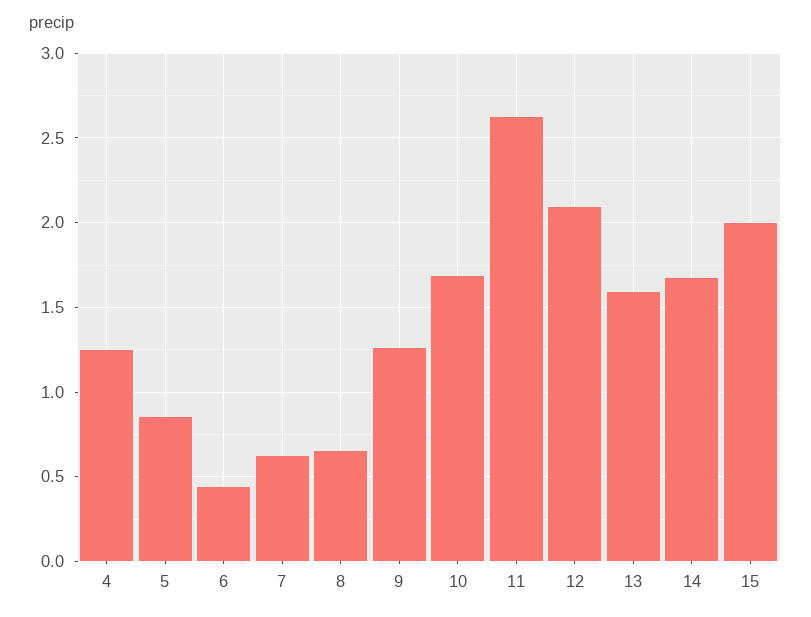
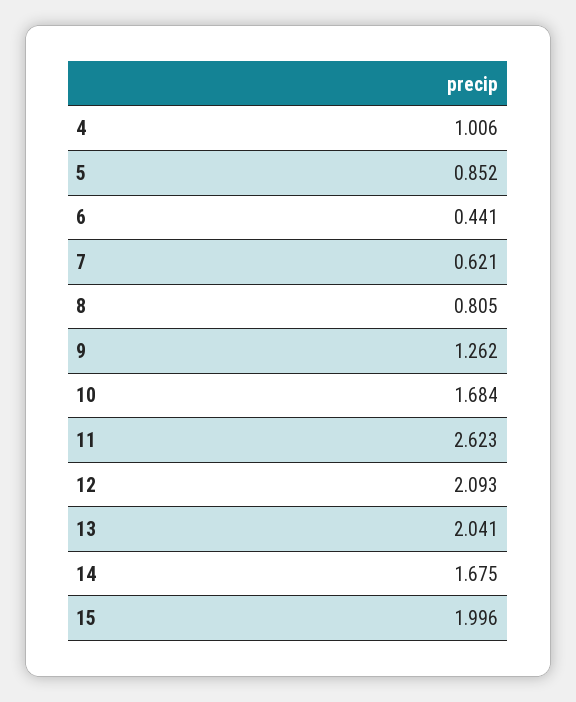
4: 1.25 -> 1.006
8: 0.65 -> 0.805
13: 1.6 -> 2.041

